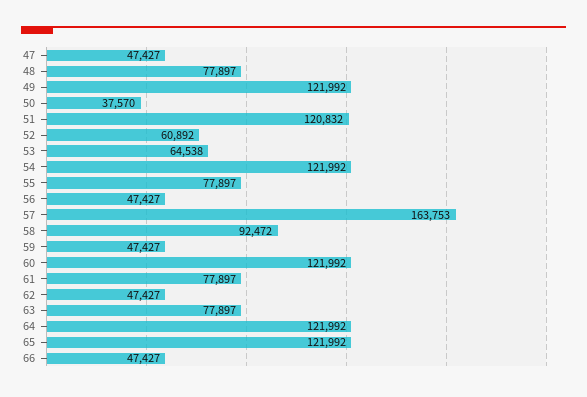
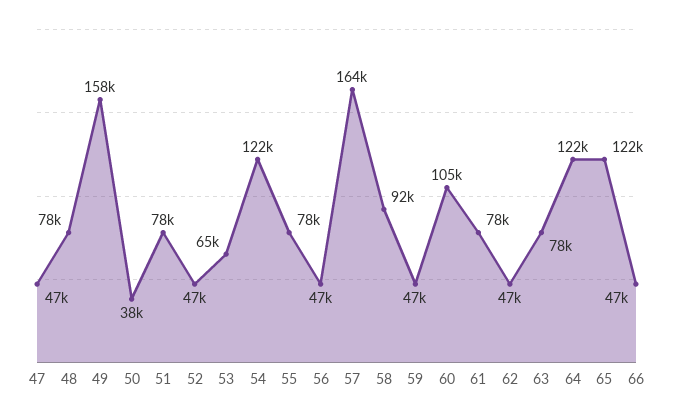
49: 121992 -> 158000
51: 120832 -> 78000
52: 60892 -> 47000
60: 121992 -> 105000

